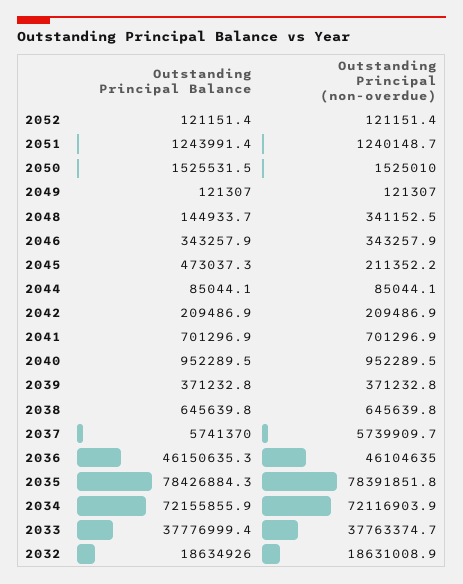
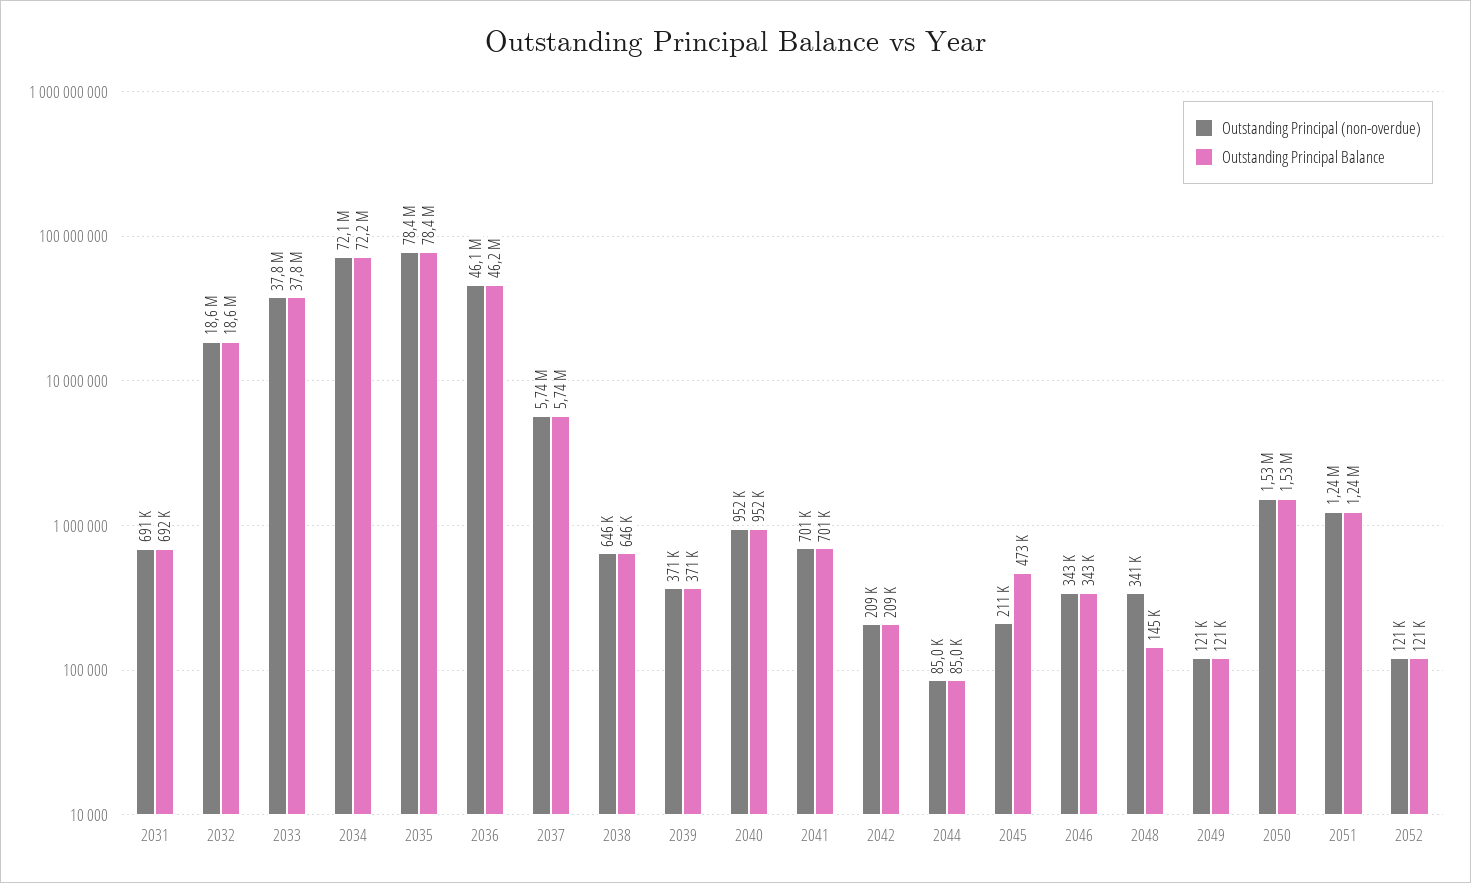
Outstanding Principal (non-overdue), 2031: none -> 691000
Outstanding Principal Balance, 2031: none -> 692000

